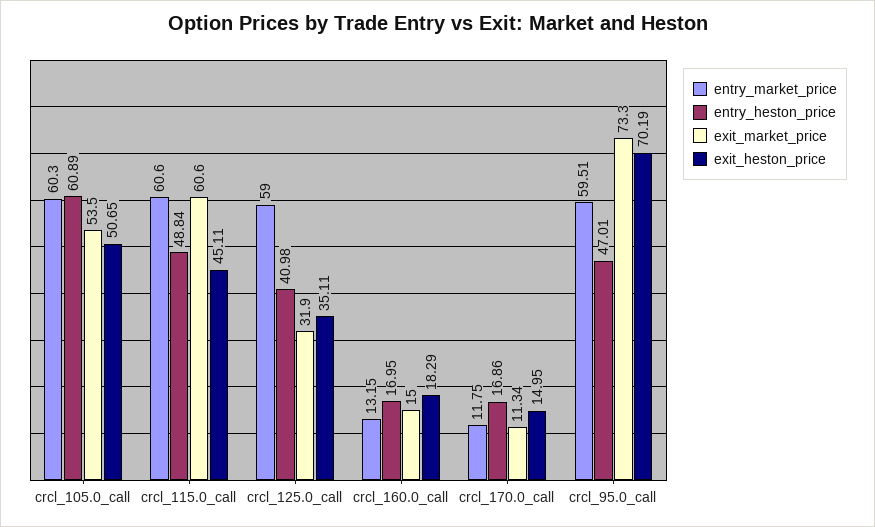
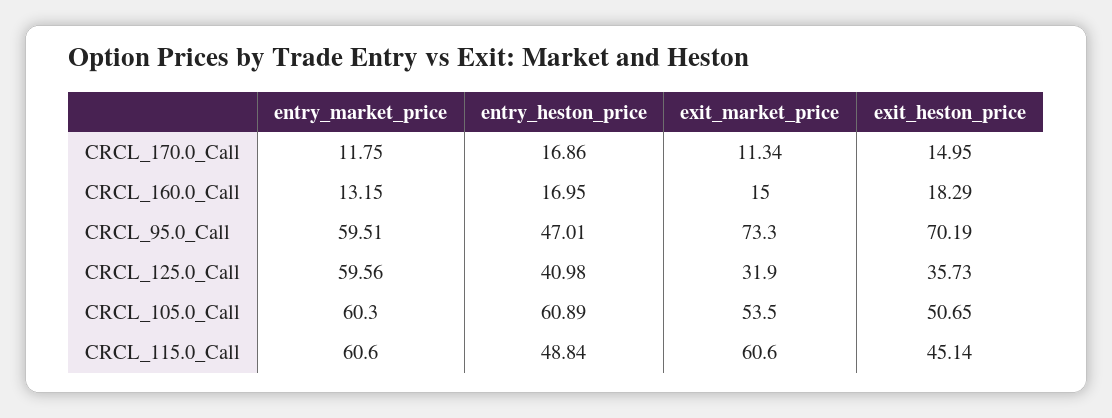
exit_heston_price, crcl_115.0_call: 45.11 -> 45.14
entry_market_price, crcl_125.0_call: 59 -> 59.56
exit_heston_price, crcl_125.0_call: 35.11 -> 35.73

